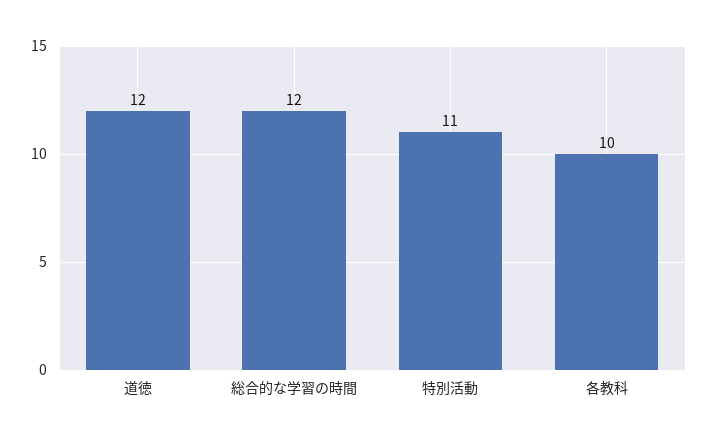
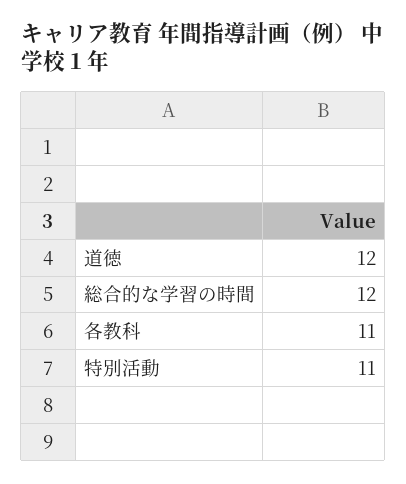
各教科: 10 -> 11

